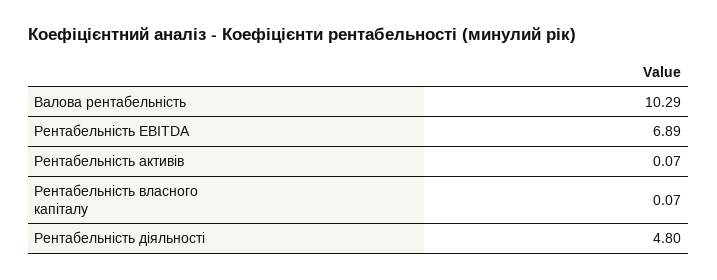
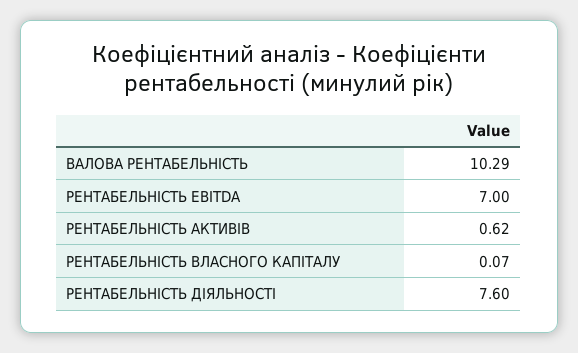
Рентабельність EBITDA: 6.89 -> 7
Рентабельність активів: 0.07 -> 0.62
Рентабельність діяльності: 4.8 -> 7.6

